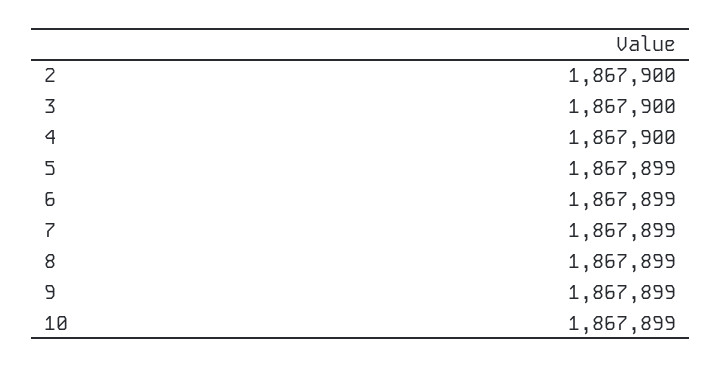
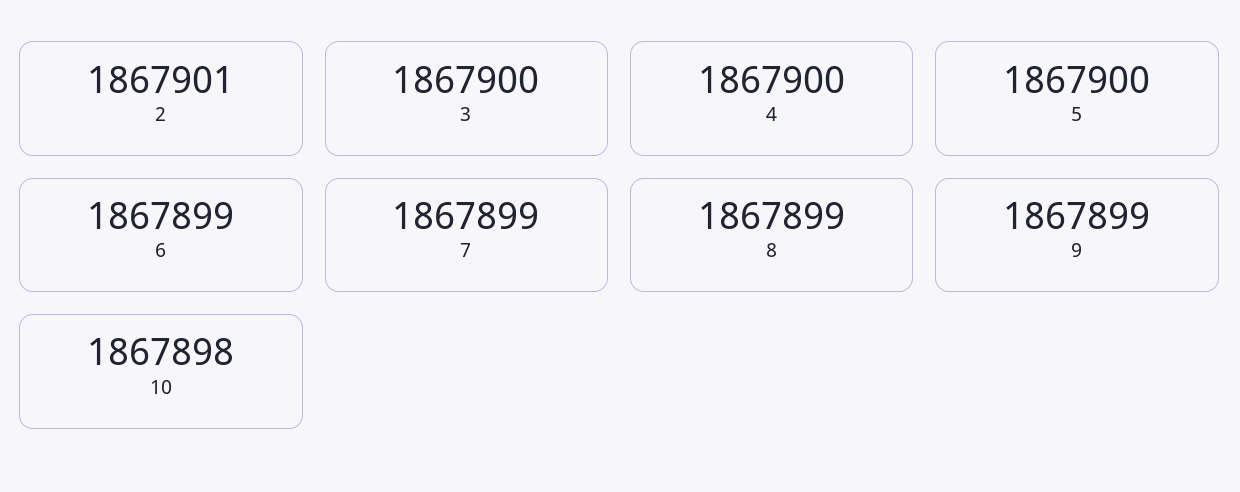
2: 1867900 -> 1867901
5: 1867899 -> 1867900
10: 1867899 -> 1867898

